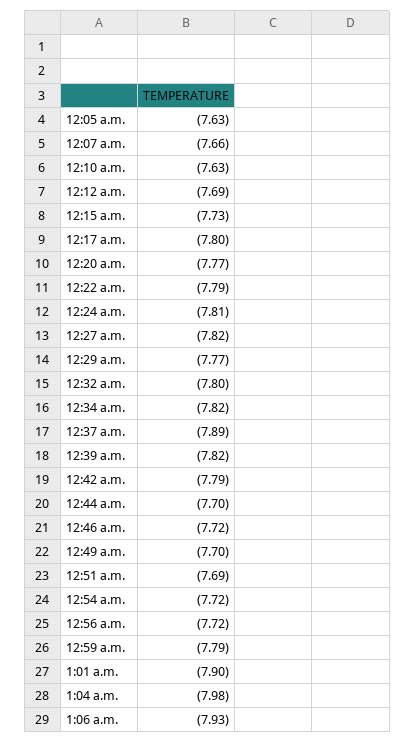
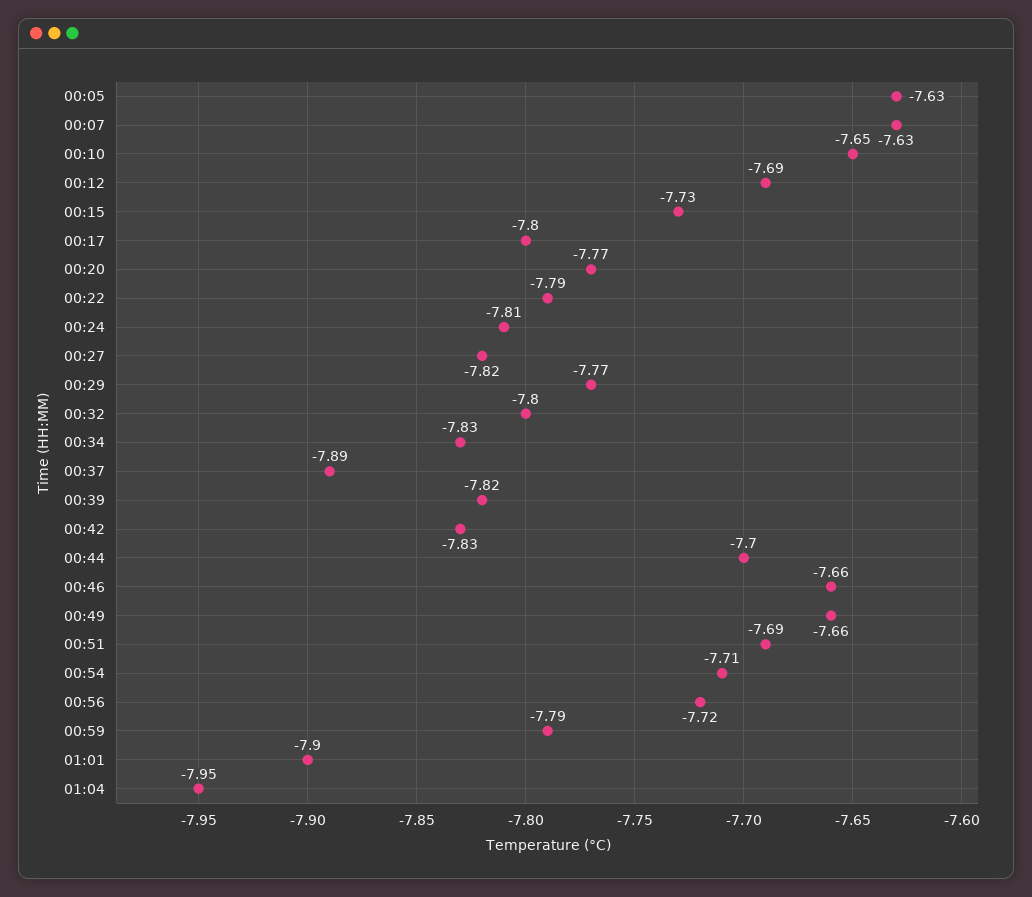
12:07 a.m.: -7.66 -> -7.63
12:10 a.m.: -7.63 -> -7.65
12:34 a.m.: -7.82 -> -7.83
12:42 a.m.: -7.79 -> -7.83
12:46 a.m.: -7.72 -> -7.66
12:49 a.m.: -7.7 -> -7.66
12:54 a.m.: -7.72 -> -7.71
1:04 a.m.: -7.98 -> -7.95
1:06 a.m.: -7.93 -> none

